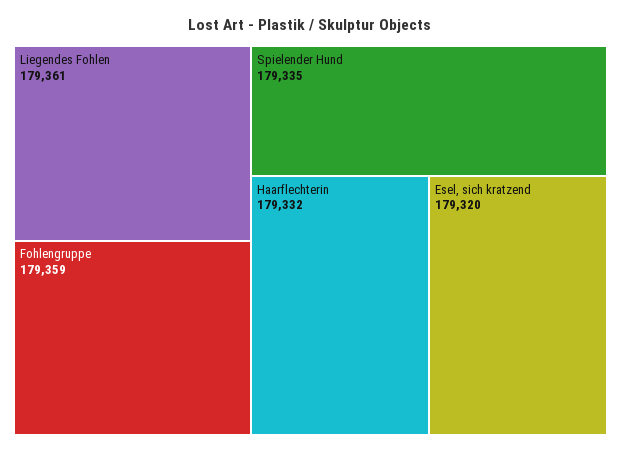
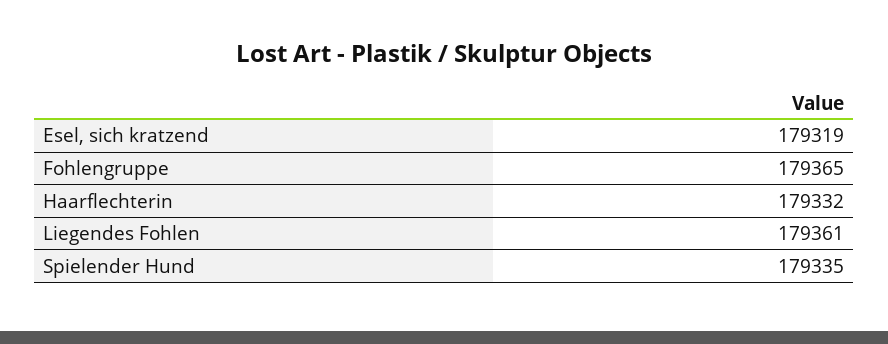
Fohlengruppe: 179359 -> 179365
Esel, sich kratzend: 179320 -> 179319

